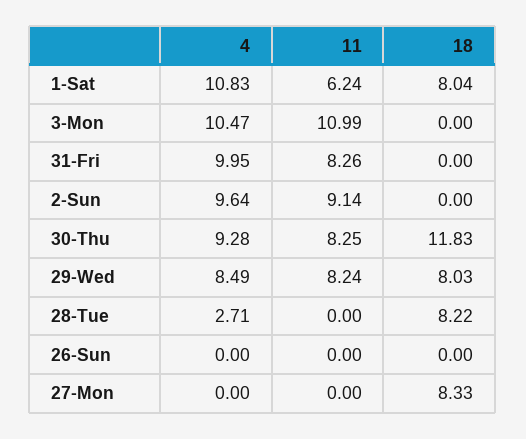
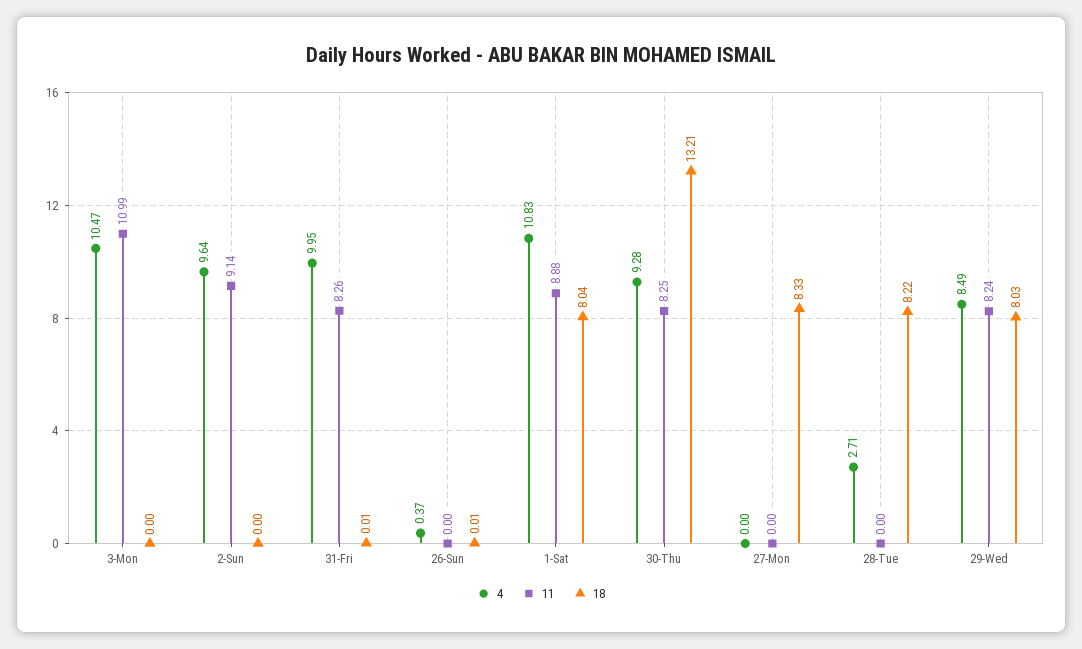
11, 1-Sat: 6.24 -> 8.88
18, 31-Fri: 0 -> 0.01
18, 30-Thu: 11.83 -> 13.21
4, 26-Sun: 0 -> 0.37
18, 26-Sun: 0 -> 0.01

